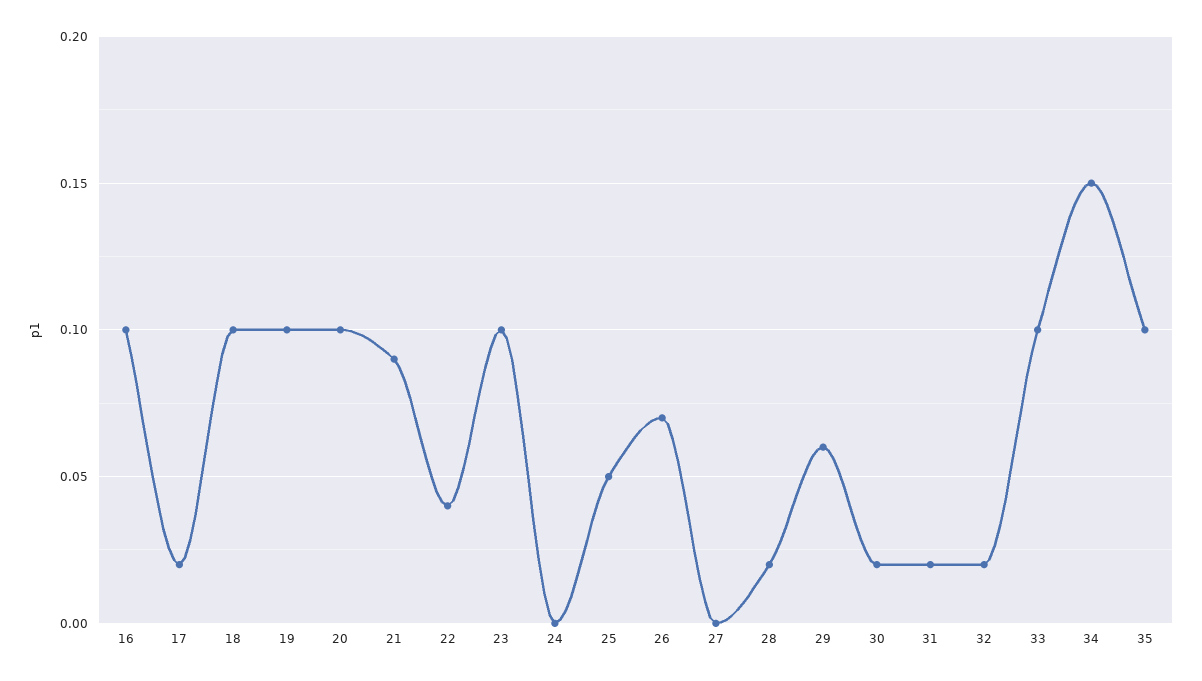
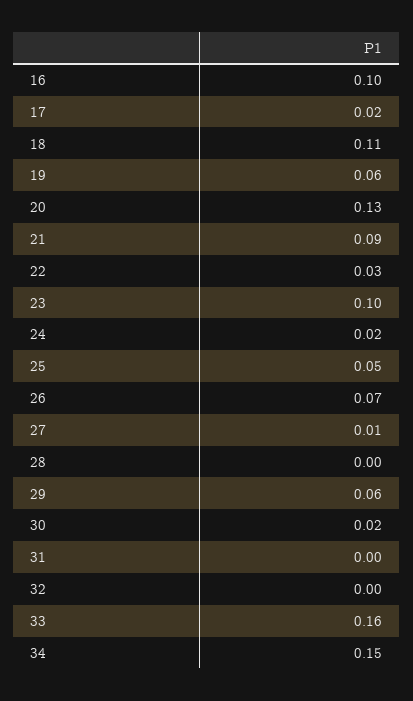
18: 0.1 -> 0.11
19: 0.1 -> 0.06
20: 0.1 -> 0.13
22: 0.04 -> 0.03
24: 0 -> 0.02
27: 0 -> 0.01
28: 0.02 -> 0
31: 0.02 -> 0
32: 0.02 -> 0
33: 0.1 -> 0.16
35: 0.1 -> none

